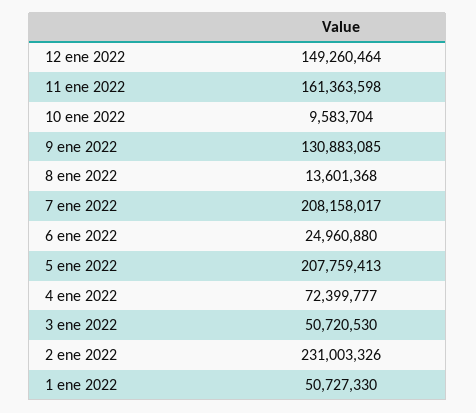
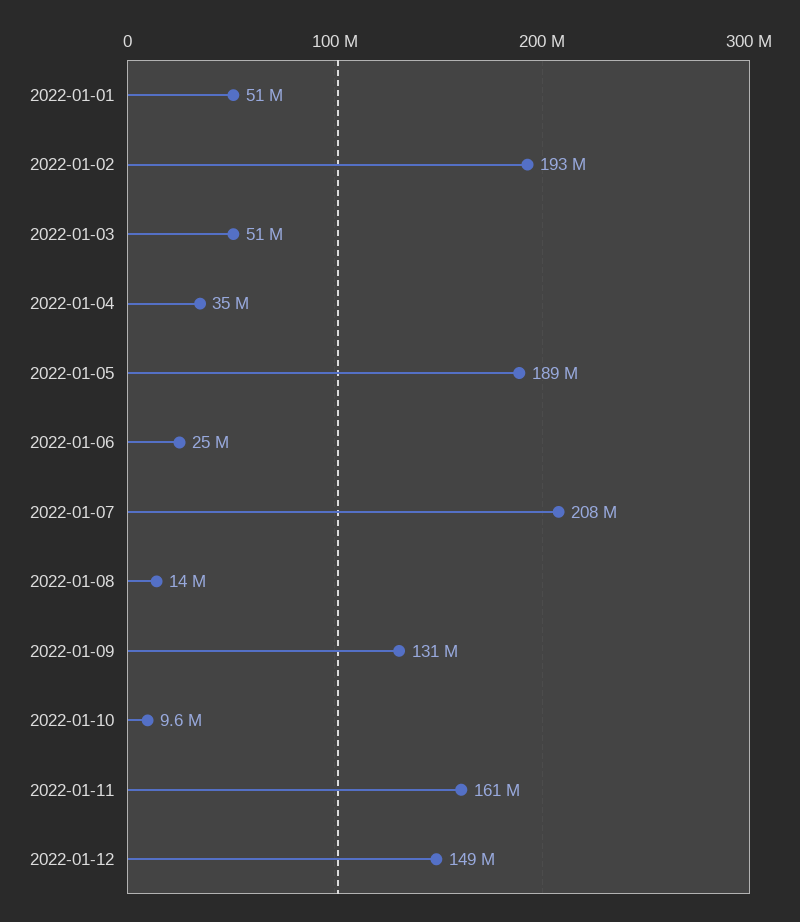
5 ene 2022: 207759413 -> 189000000
4 ene 2022: 72399777 -> 35000000
2 ene 2022: 231003326 -> 193000000

